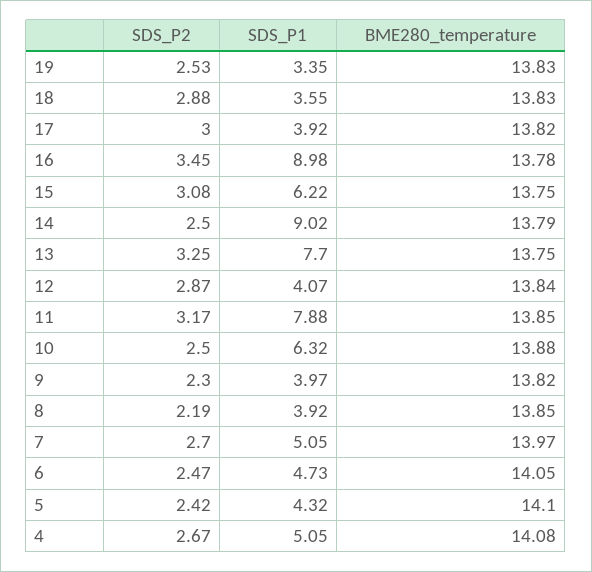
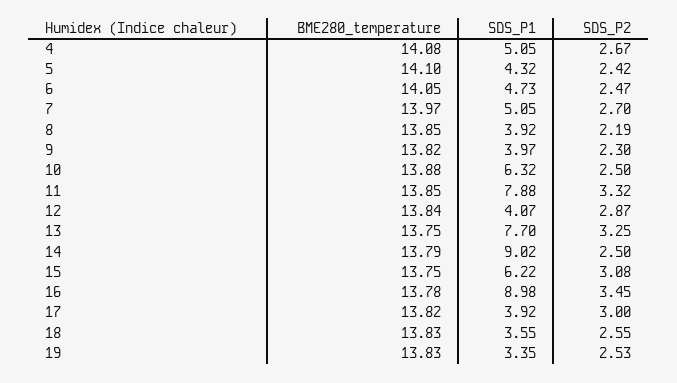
SDS_P2, 18: 2.88 -> 2.55
SDS_P2, 11: 3.17 -> 3.32

